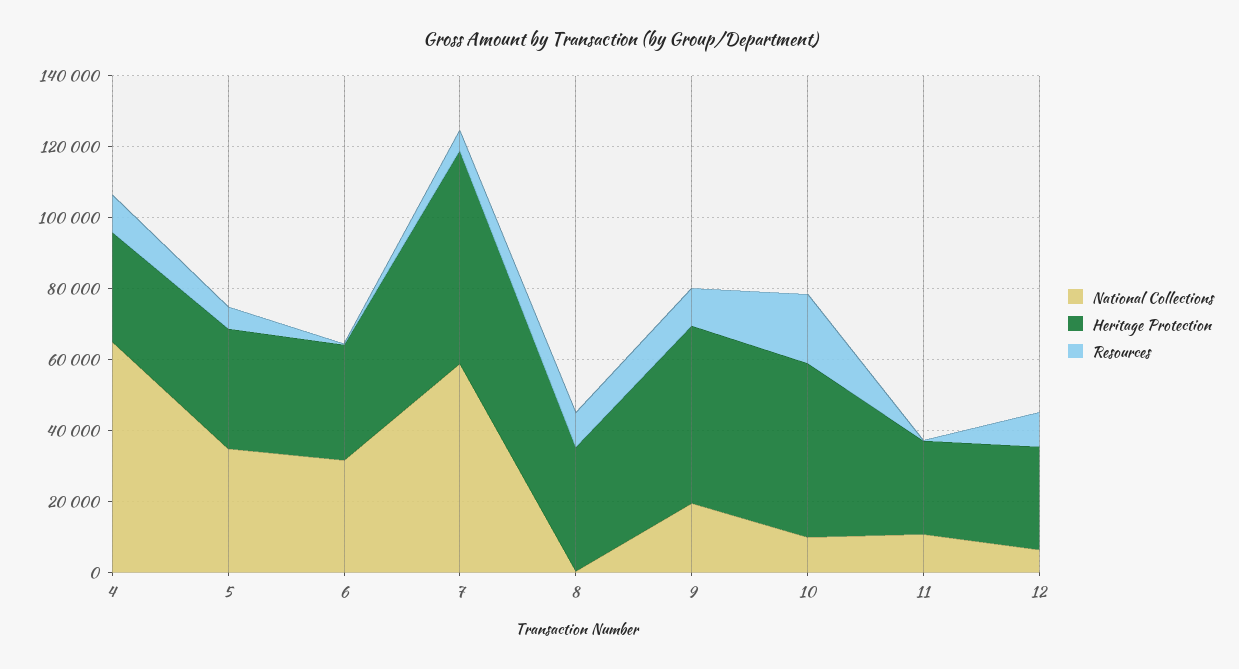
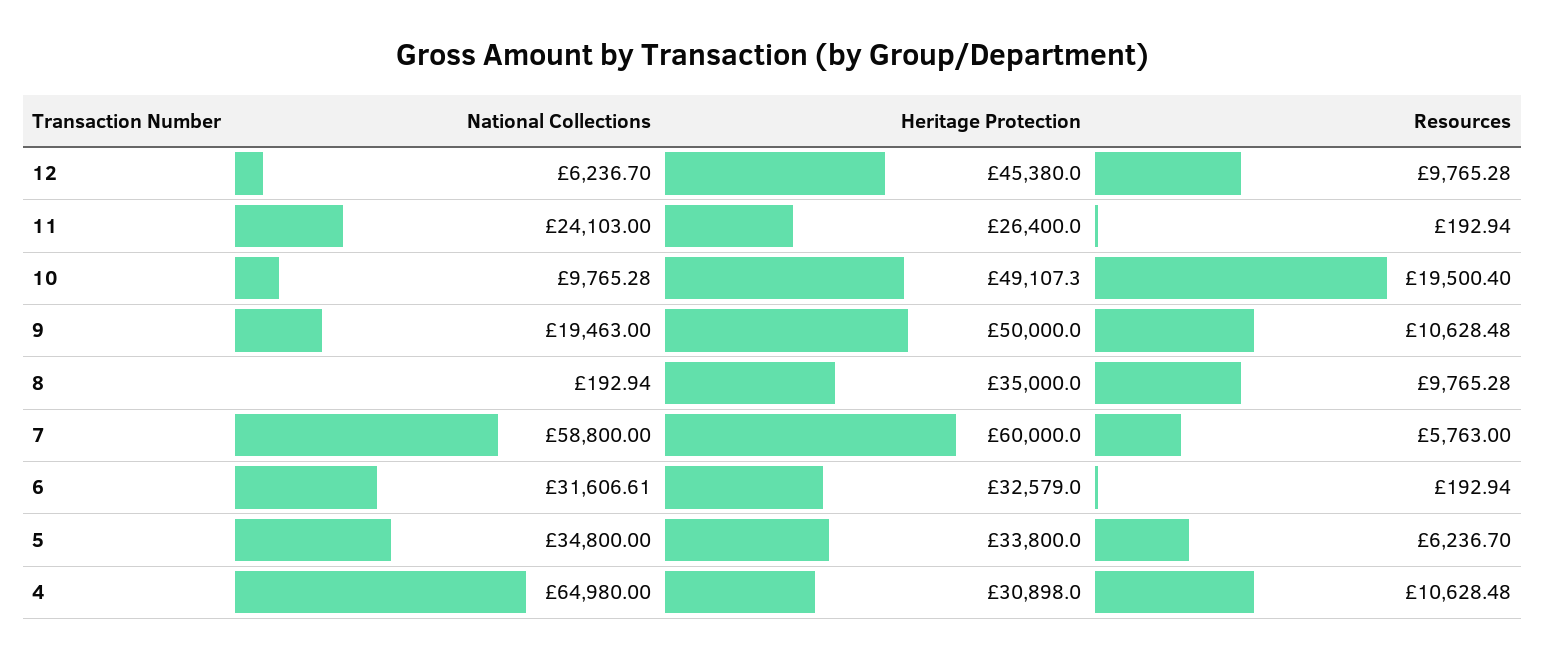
National Collections, 11: 10000 -> 24103
Heritage Protection, 12: 30000 -> 45380

